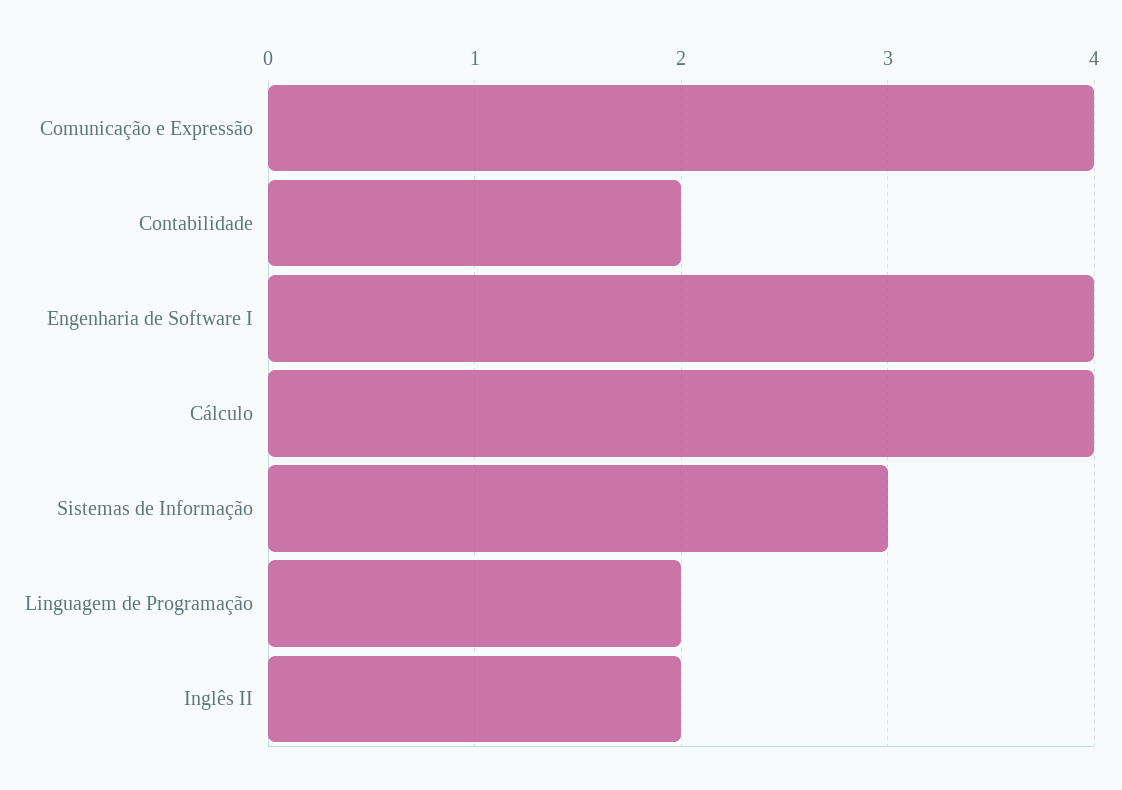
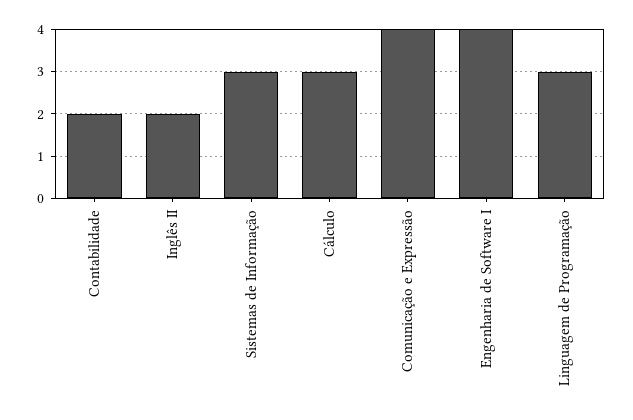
Cálculo: 4 -> 3
Linguagem de Programação: 2 -> 3

